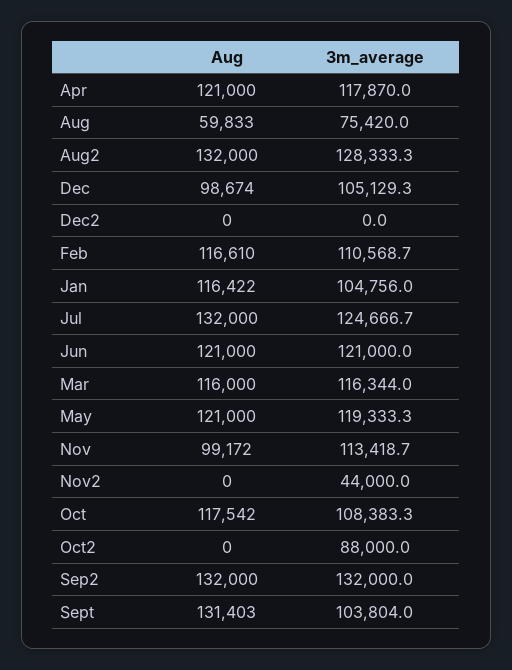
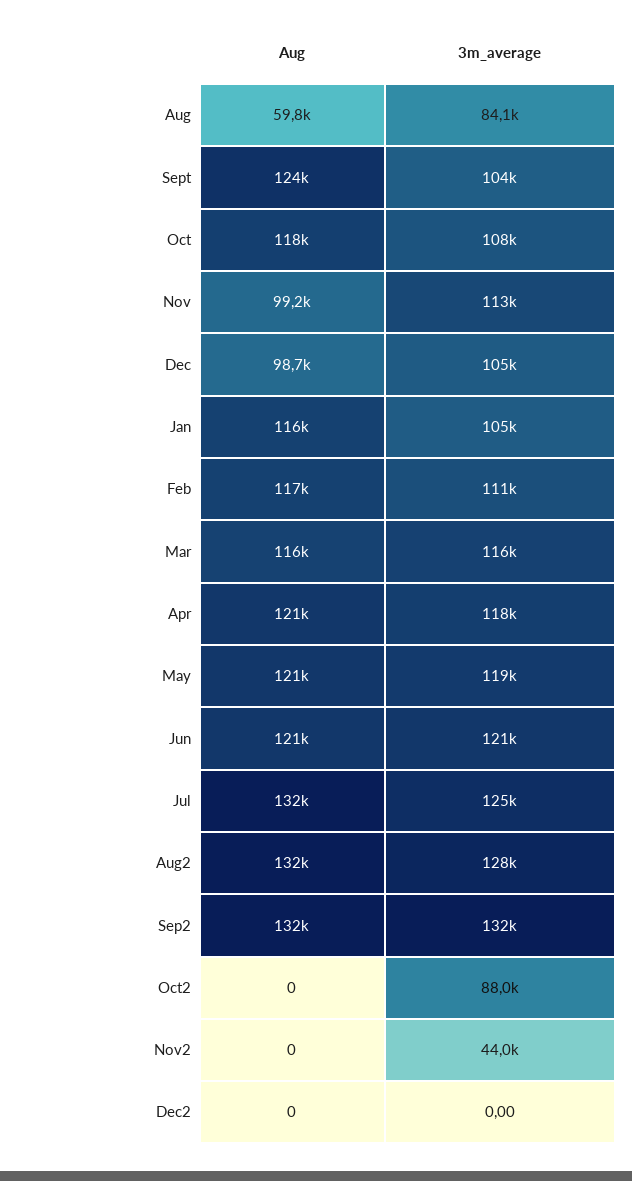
3m_average, Aug: 75420 -> 84100
Aug, Sept: 131403 -> 124000

